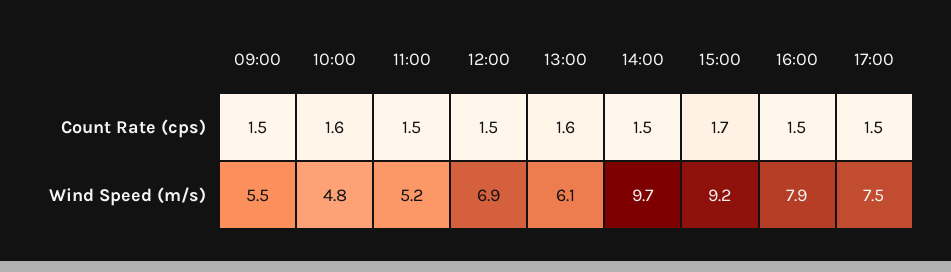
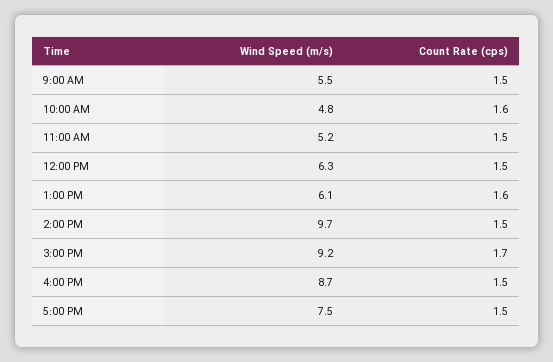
12:00, Wind Speed (m/s): 6.9 -> 6.3
16:00, Wind Speed (m/s): 7.9 -> 8.7

